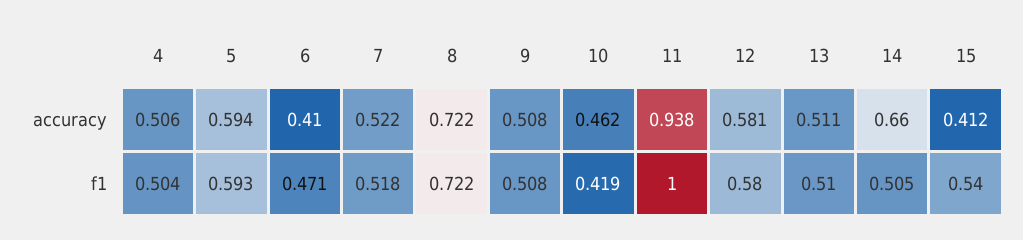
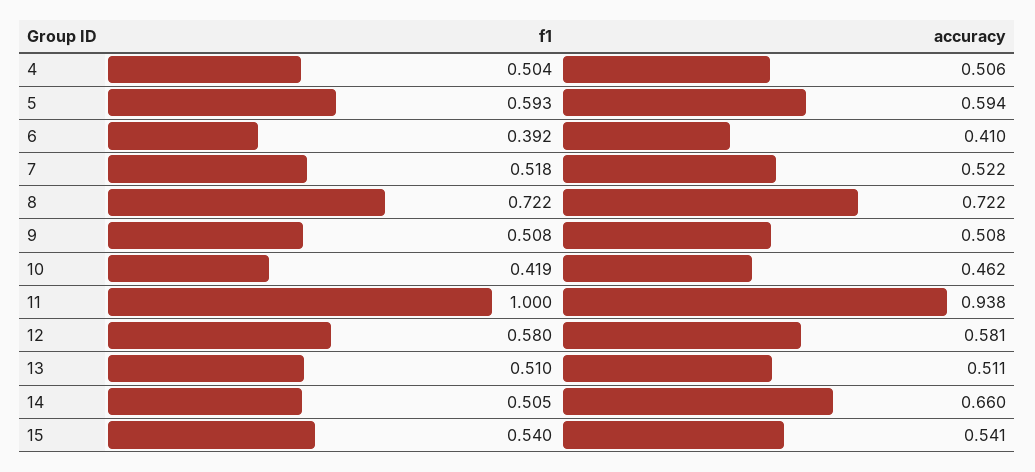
15, accuracy: 0.412 -> 0.541
6, f1: 0.471 -> 0.392

